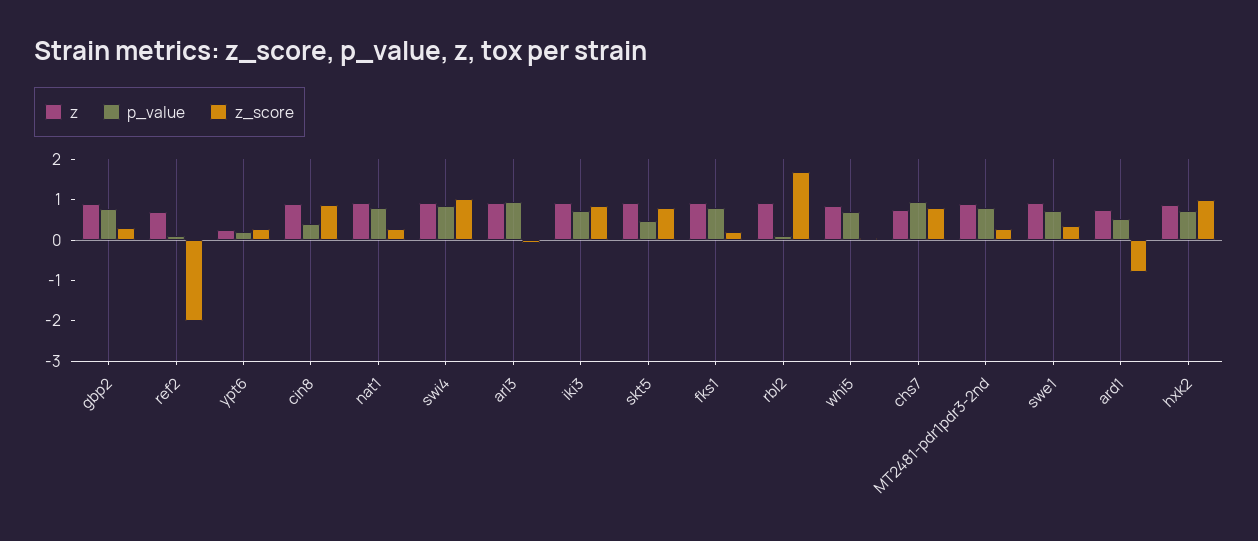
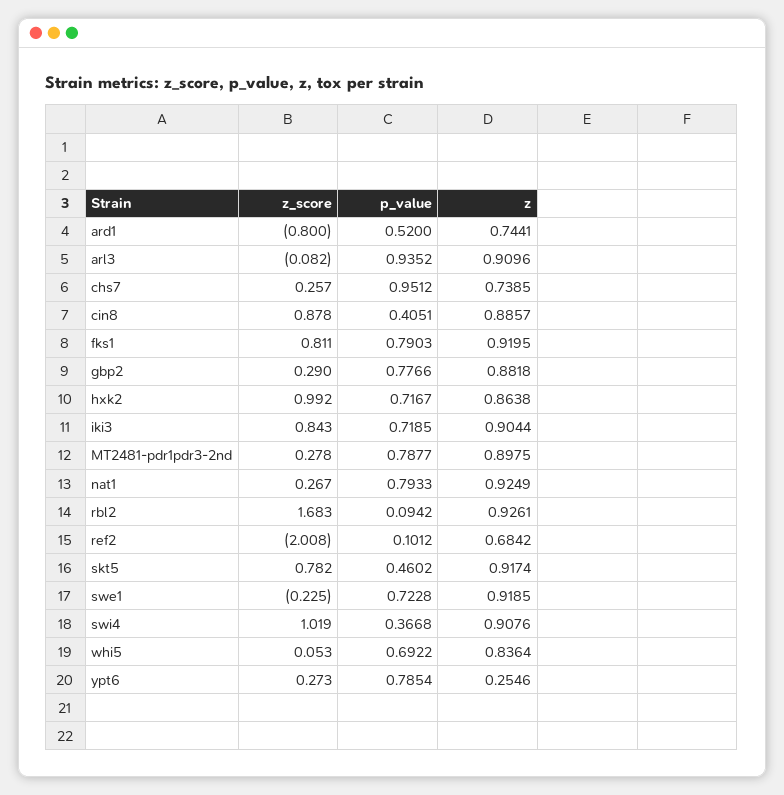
p_value, ypt6: 0.2 -> 0.7854
p_value, swi4: 0.8 -> 0.3668
z_score, fks1: 0.2 -> 0.811
z_score, chs7: 0.8 -> 0.257
z_score, swe1: 0.4 -> -0.225

